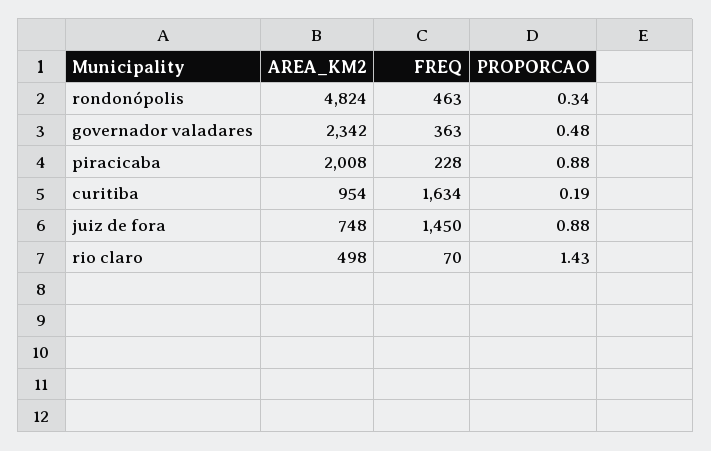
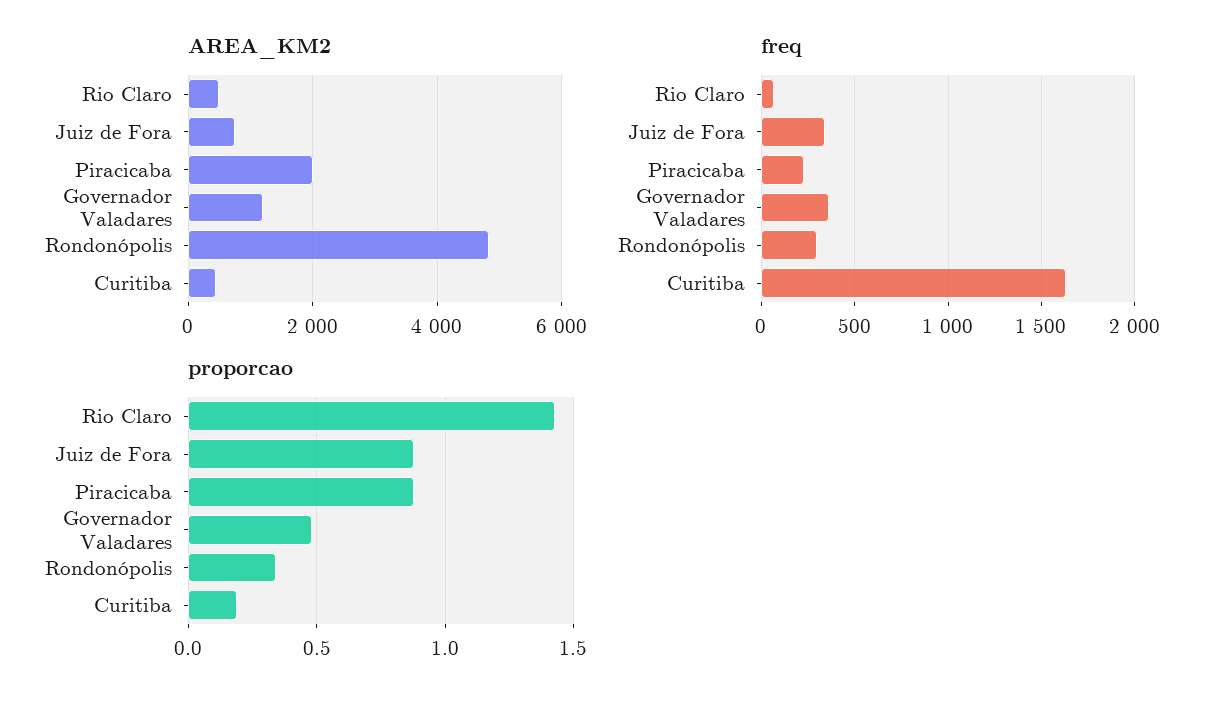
FREQ, rondonópolis: 463 -> 300
AREA_KM2, governador valadares: 2342 -> 1200
AREA_KM2, curitiba: 954 -> 400
FREQ, juiz de fora: 1450 -> 350

